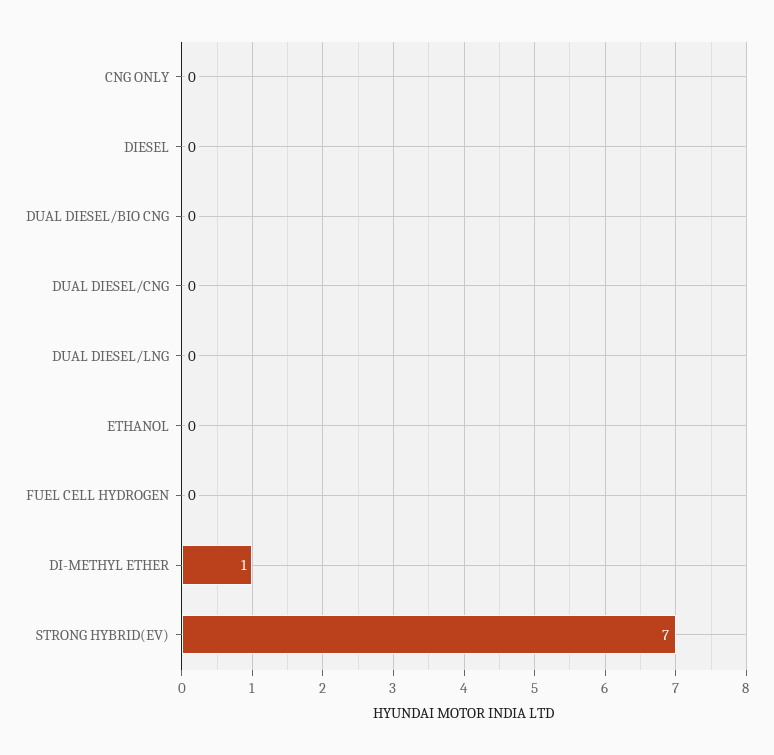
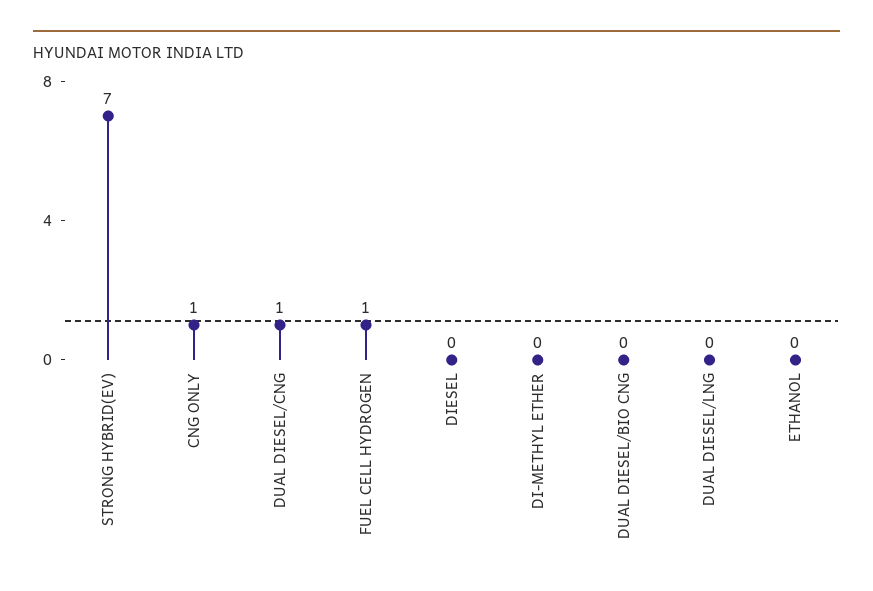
CNG ONLY: 0 -> 1
DUAL DIESEL/CNG: 0 -> 1
FUEL CELL HYDROGEN: 0 -> 1
DI-METHYL ETHER: 1 -> 0

